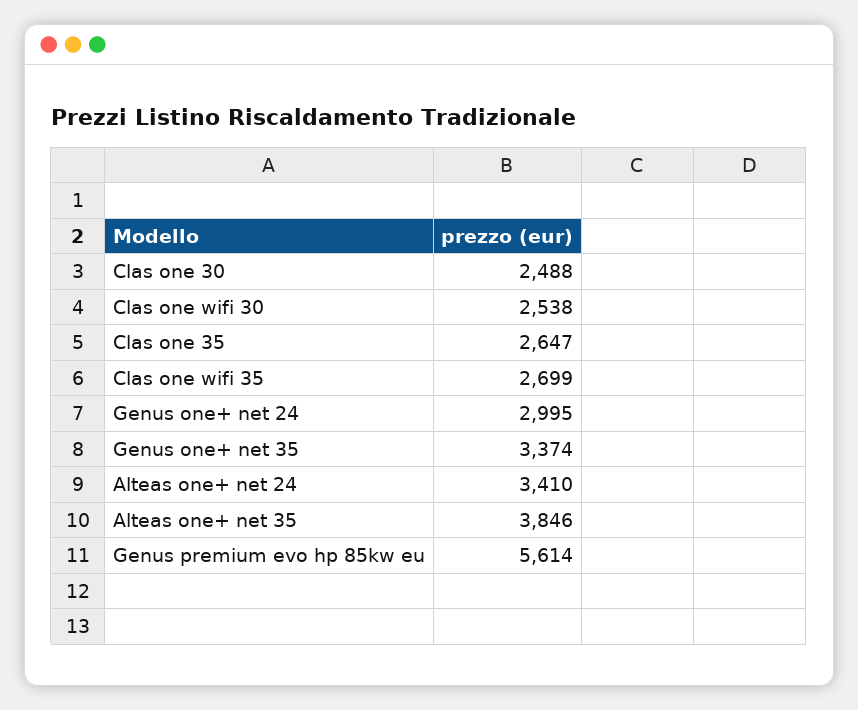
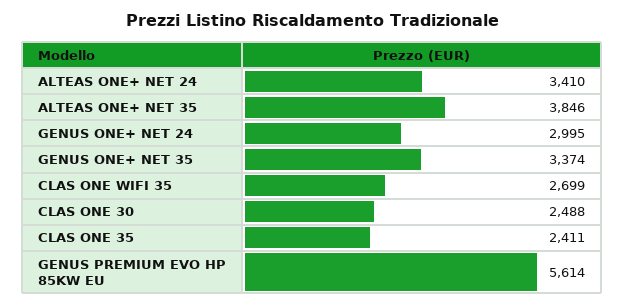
Clas one wifi 30: 2538 -> none
Clas one 35: 2647 -> 2411

